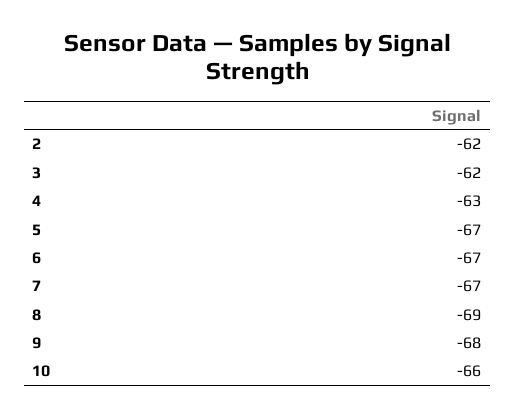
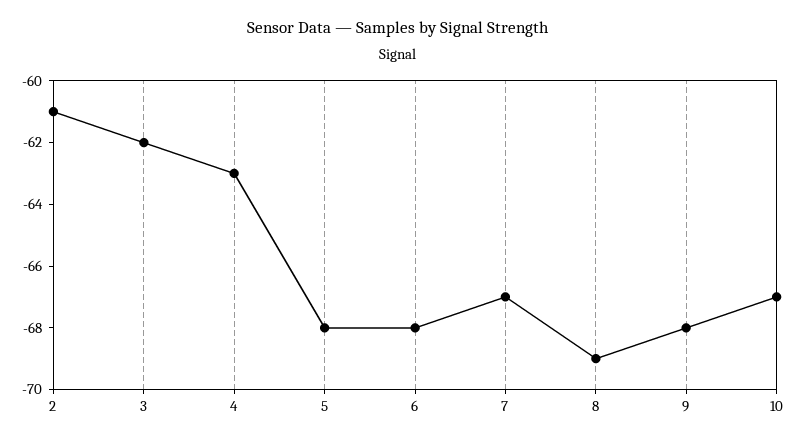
2: -62 -> -61
5: -67 -> -68
6: -67 -> -68
10: -66 -> -67

